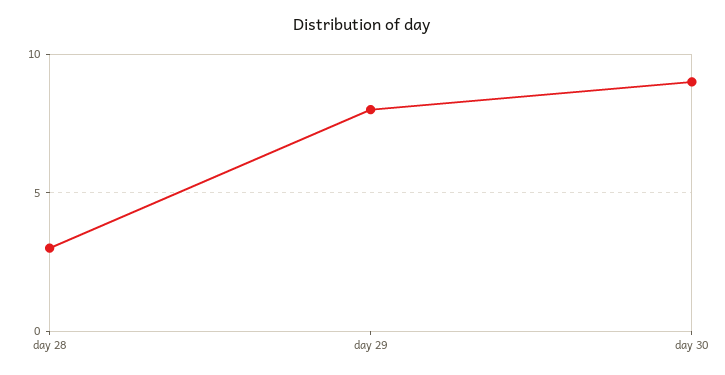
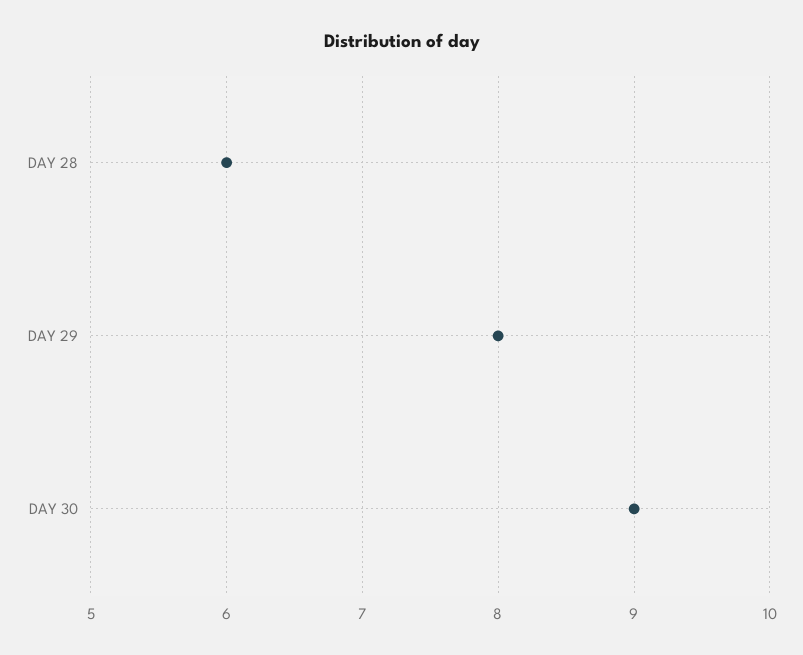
day 28: 3 -> 6

